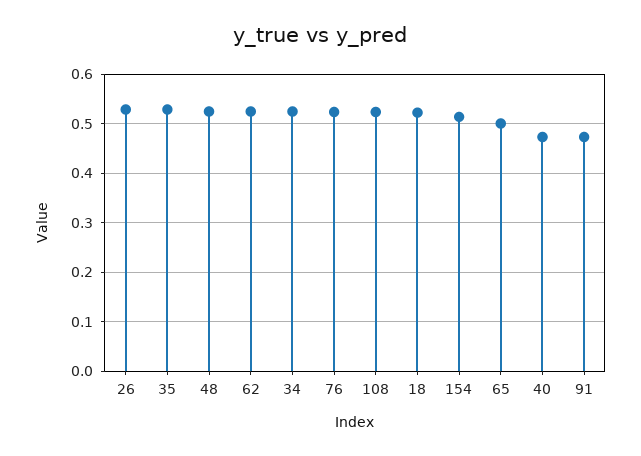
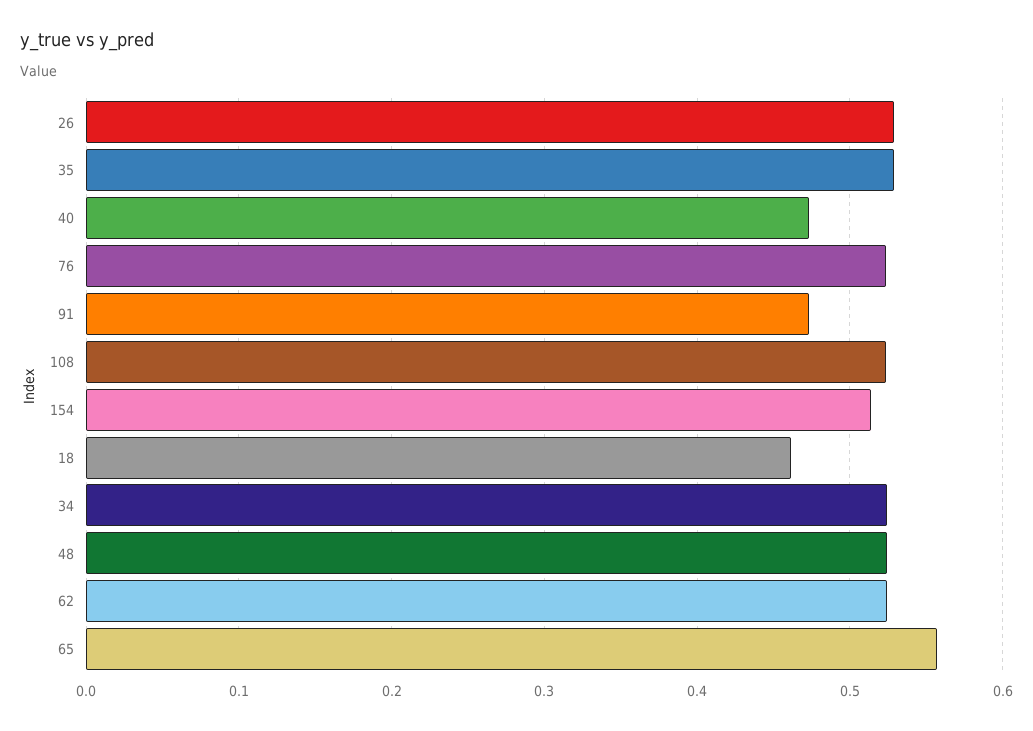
18: 0.52 -> 0.46
65: 0.5 -> 0.56

